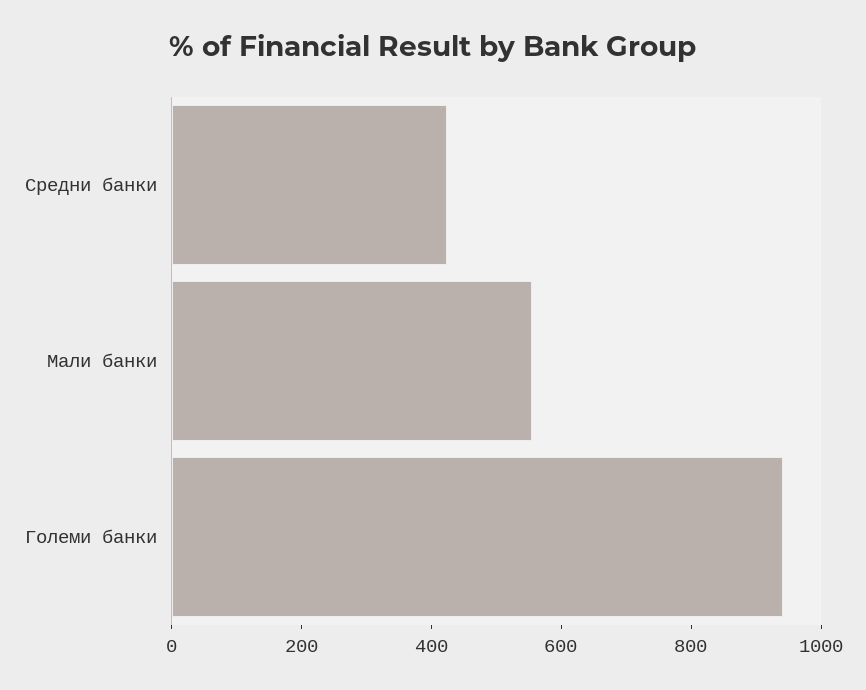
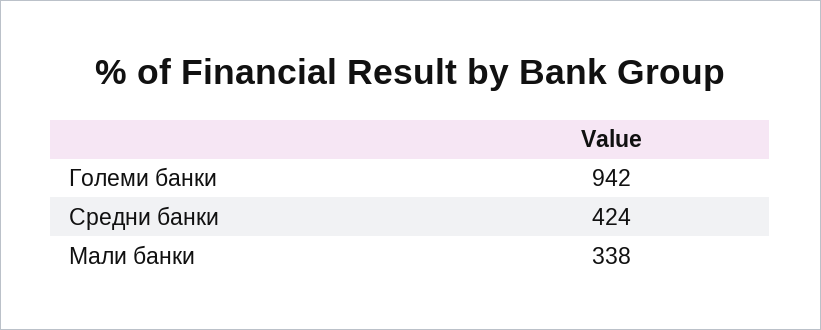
Мали банки: 550 -> 338

